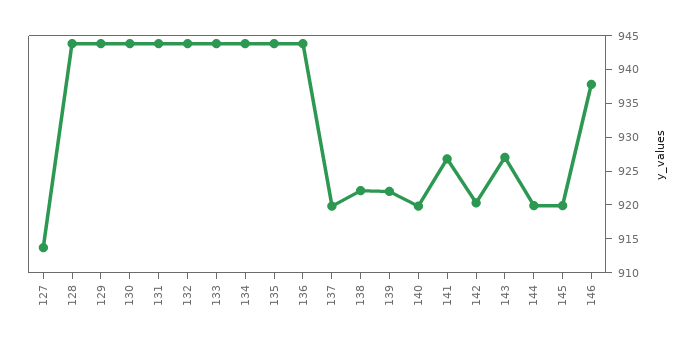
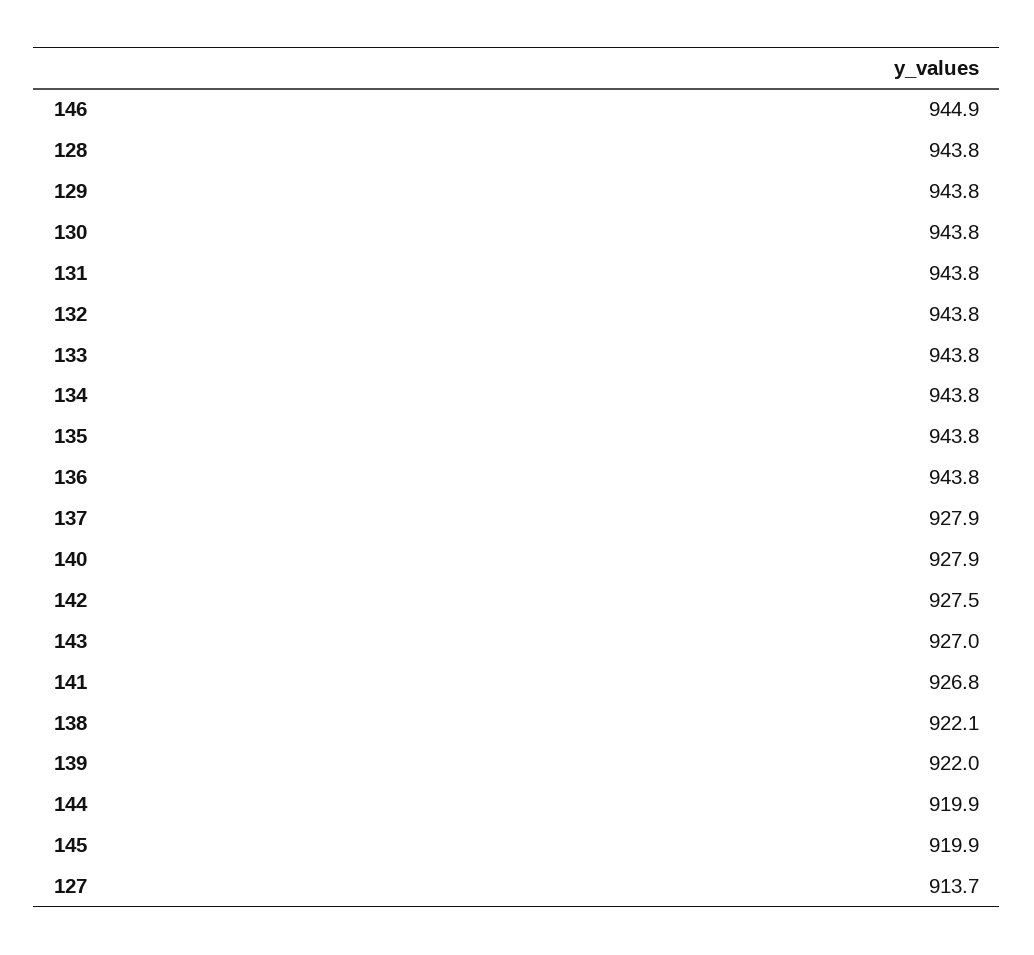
137: 920 -> 927.9
140: 920 -> 927.9
142: 920 -> 927.5
146: 937.5 -> 944.9

